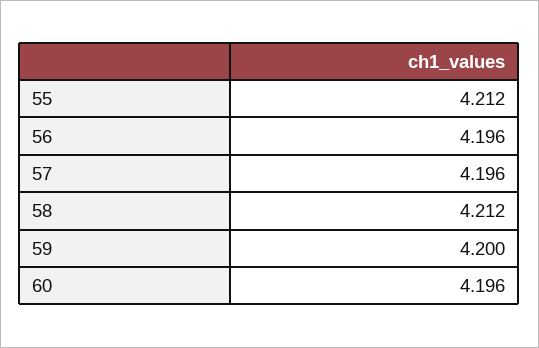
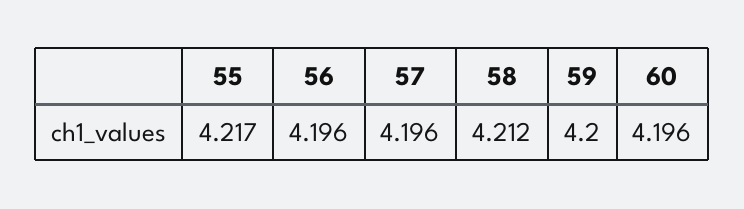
55: 4.212 -> 4.217

